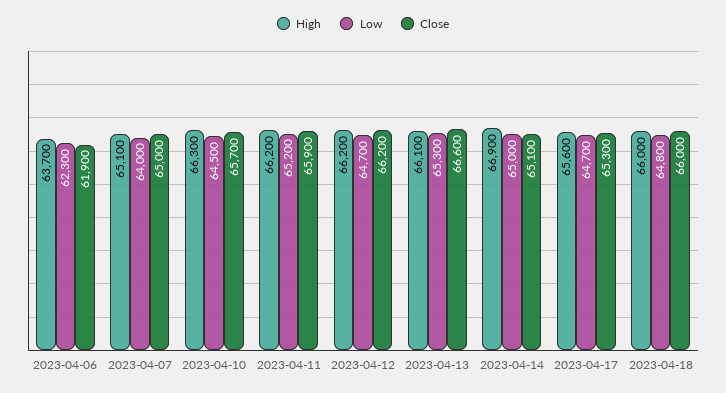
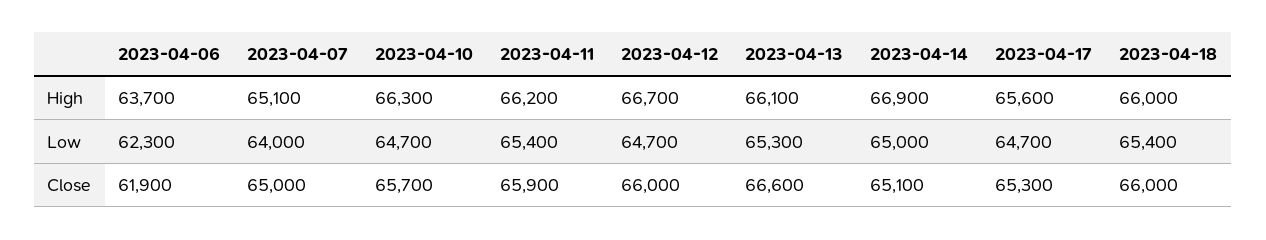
Low, 2023-04-10: 64500 -> 64700
Low, 2023-04-11: 65200 -> 65400
High, 2023-04-12: 66200 -> 66700
Close, 2023-04-12: 66200 -> 66000
Low, 2023-04-18: 64800 -> 65400

